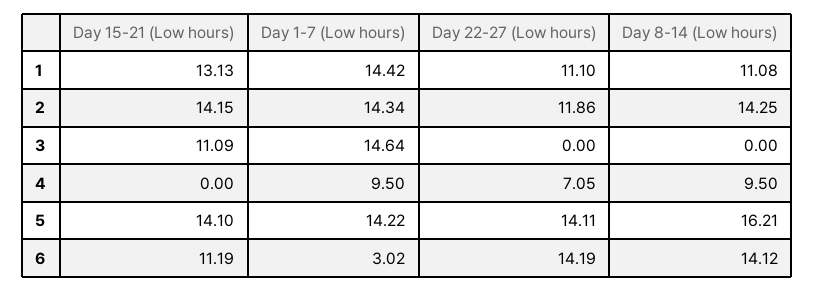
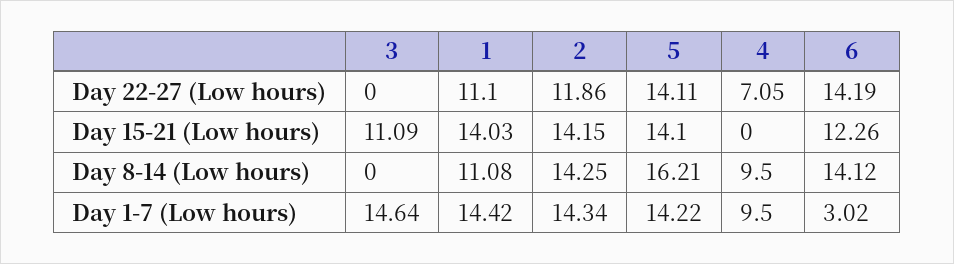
Day 15-21 (Low hours), 1: 13.13 -> 14.03
Day 15-21 (Low hours), 6: 11.19 -> 12.26

